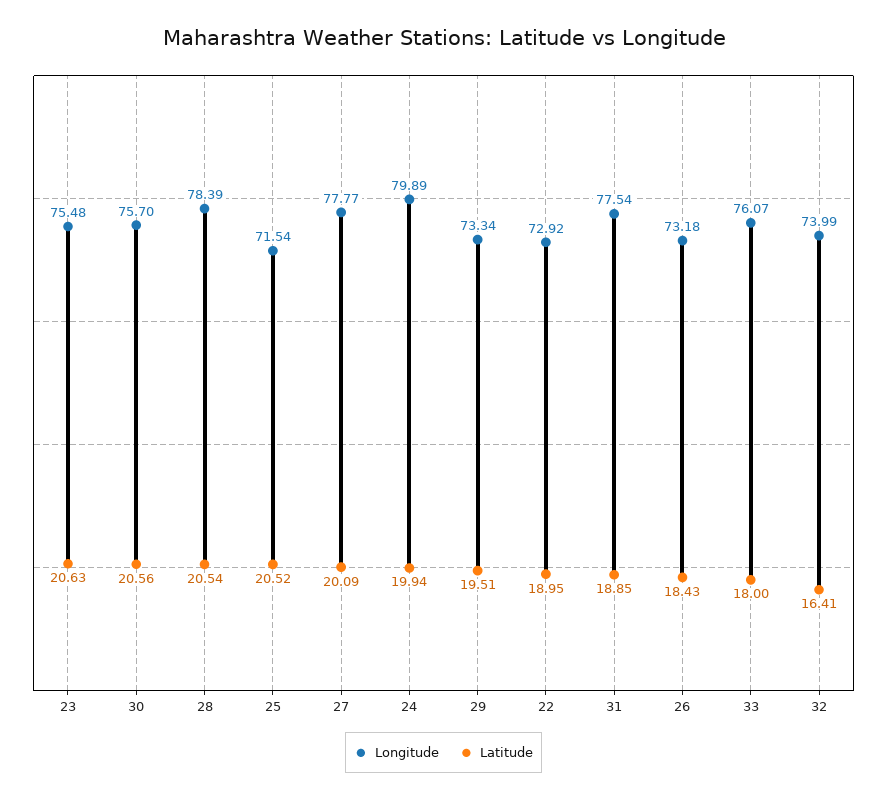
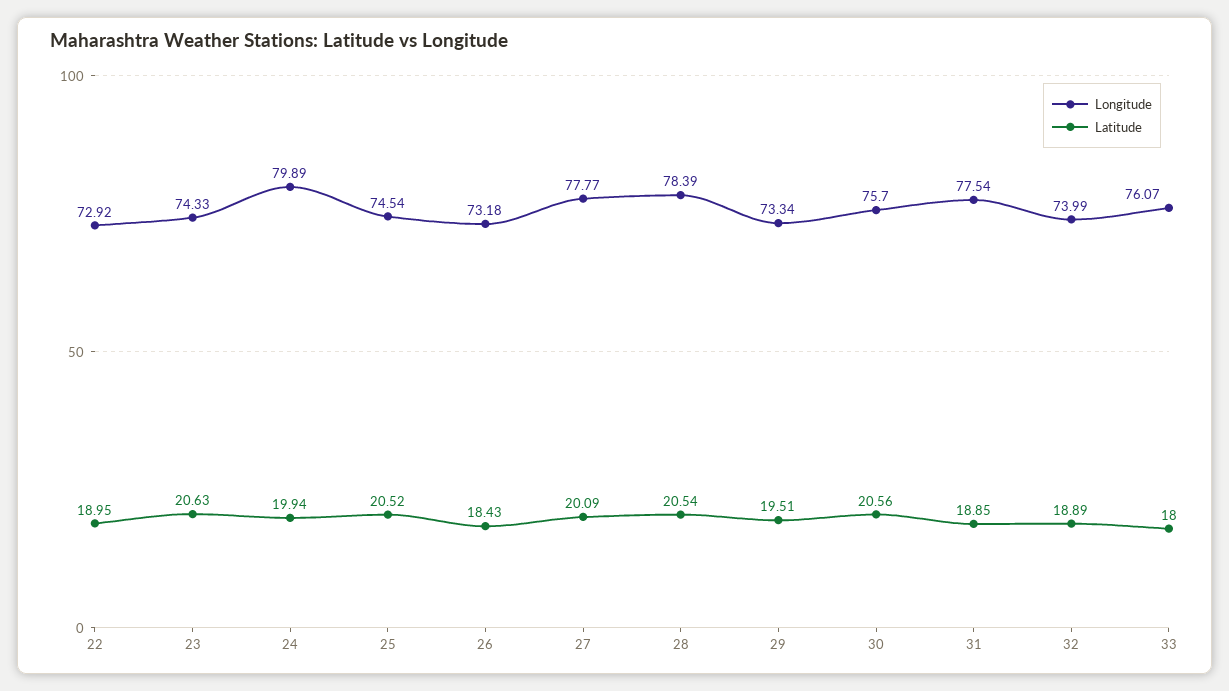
Longitude, 23: 75.48 -> 74.33
Longitude, 25: 71.54 -> 74.54
Latitude, 32: 16.41 -> 18.89

